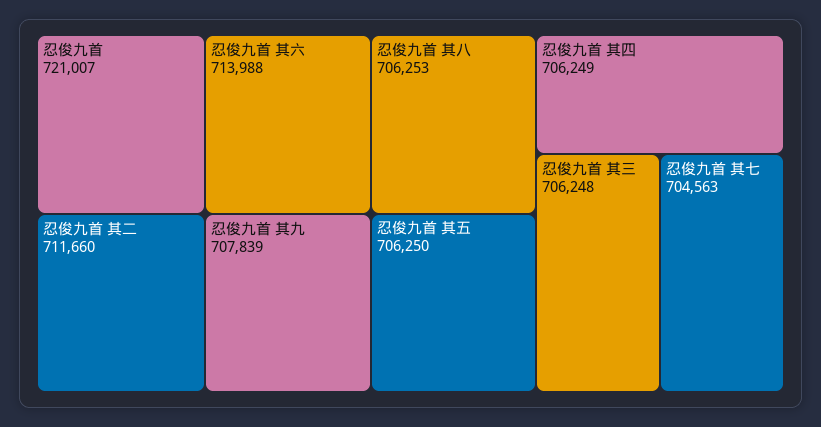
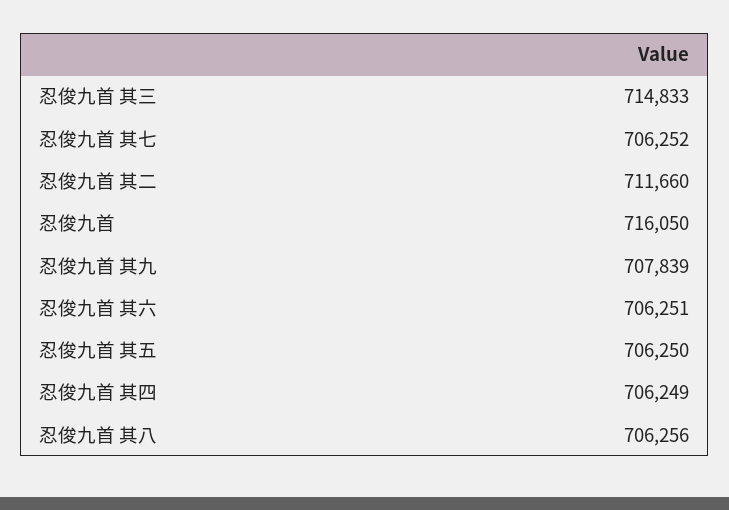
忍俊九首: 721007 -> 716050
忍俊九首 其六: 713988 -> 706251
忍俊九首 其八: 706253 -> 706256
忍俊九首 其三: 706248 -> 714833
忍俊九首 其七: 704563 -> 706252

